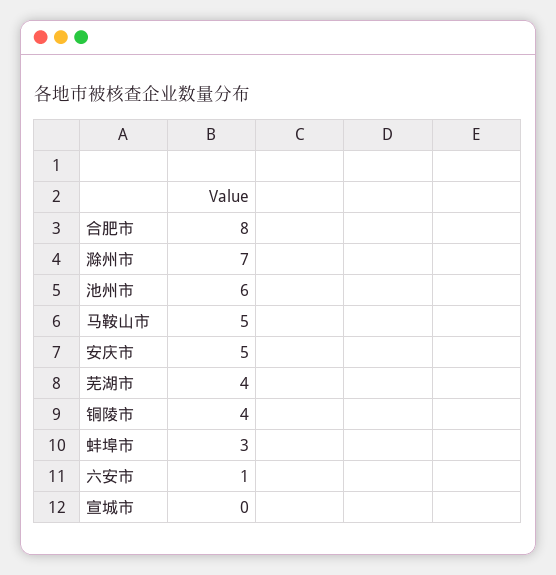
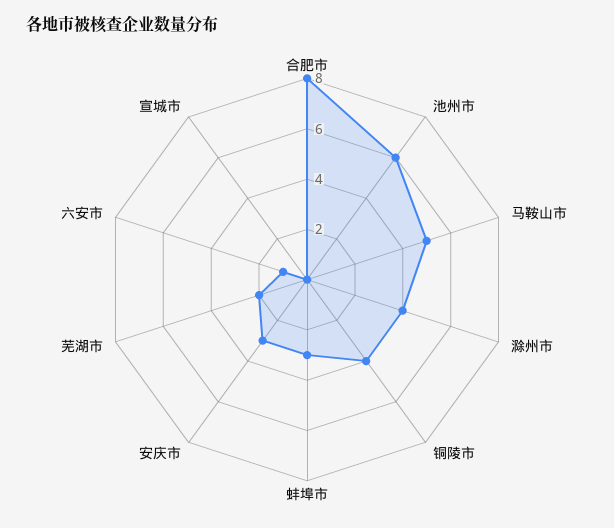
滁州市: 7 -> 4
安庆市: 5 -> 3
芜湖市: 4 -> 2

